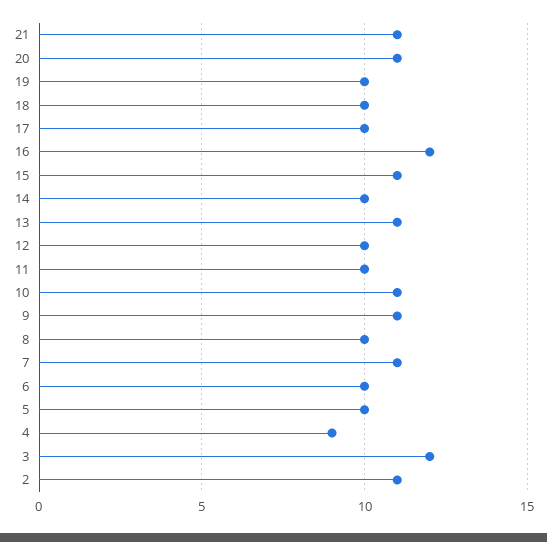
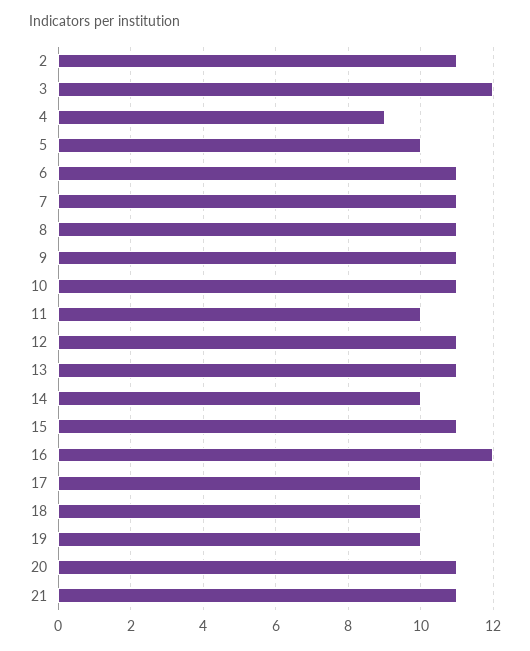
12: 10 -> 11
8: 10 -> 11
6: 10 -> 11

